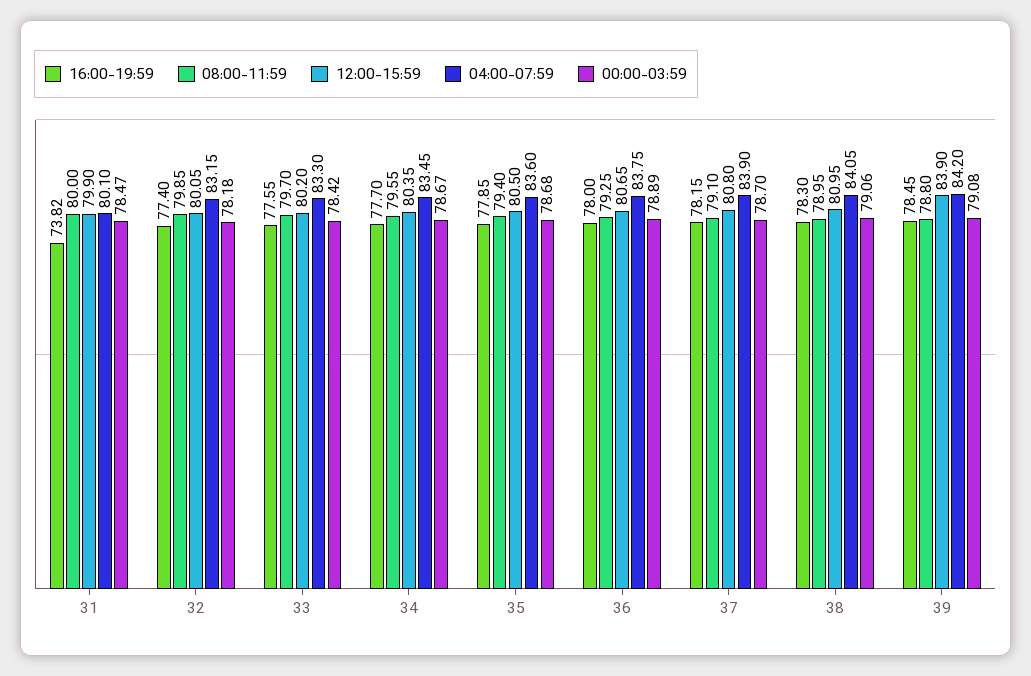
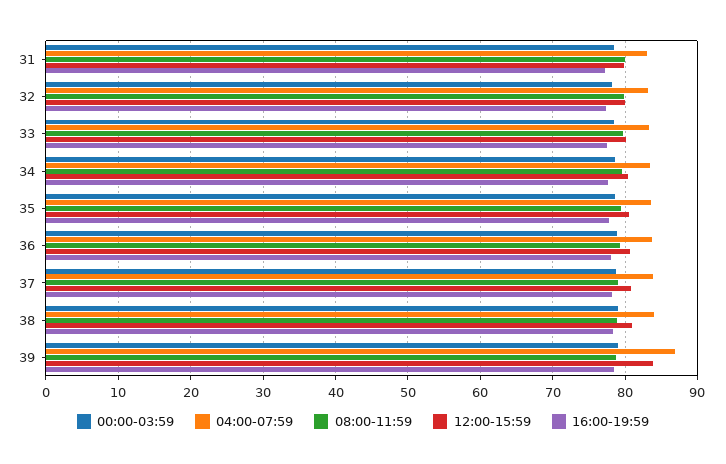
16:00-19:59, 31: 73.82 -> 77
04:00-07:59, 31: 80.1 -> 83
04:00-07:59, 39: 84.2 -> 87

